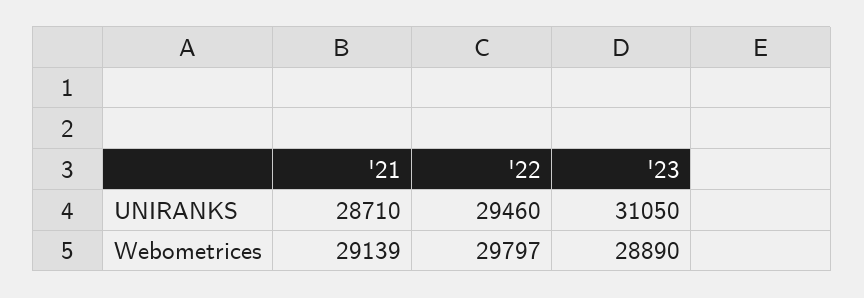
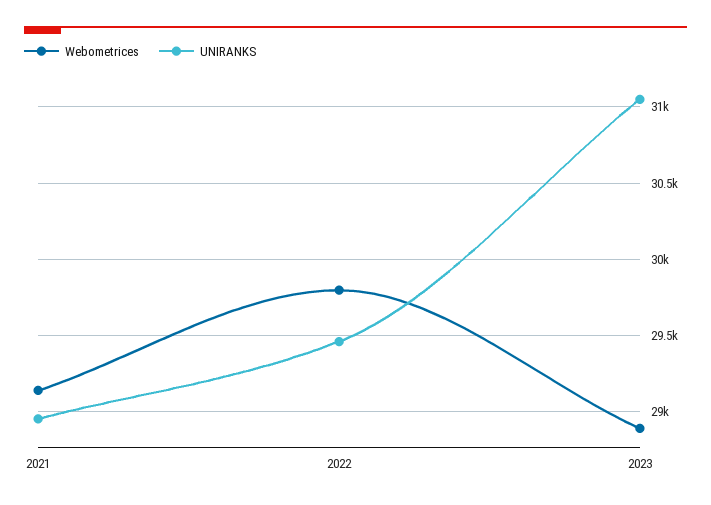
UNIRANKS, '21: 28710 -> 28950

